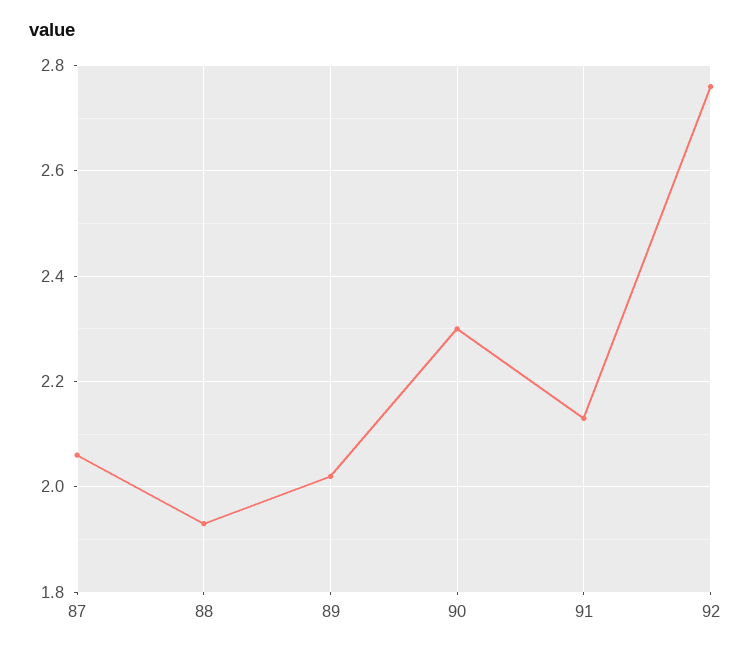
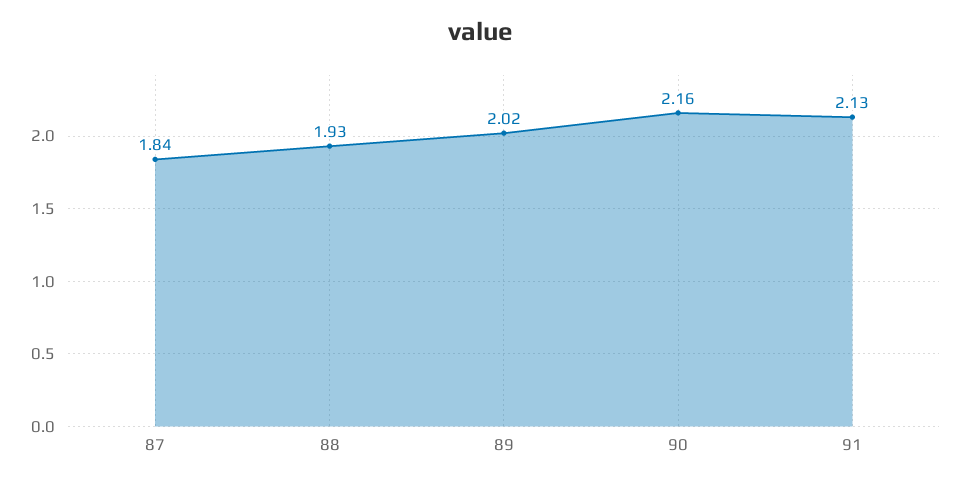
87: 2.05 -> 1.84
90: 2.3 -> 2.16
92: 2.75 -> none

